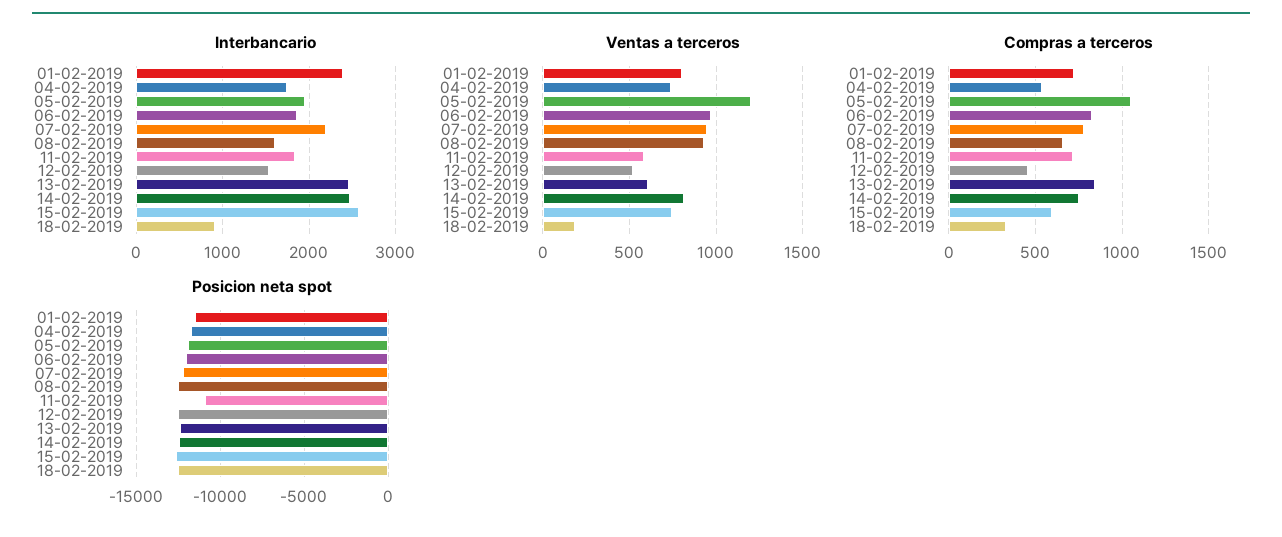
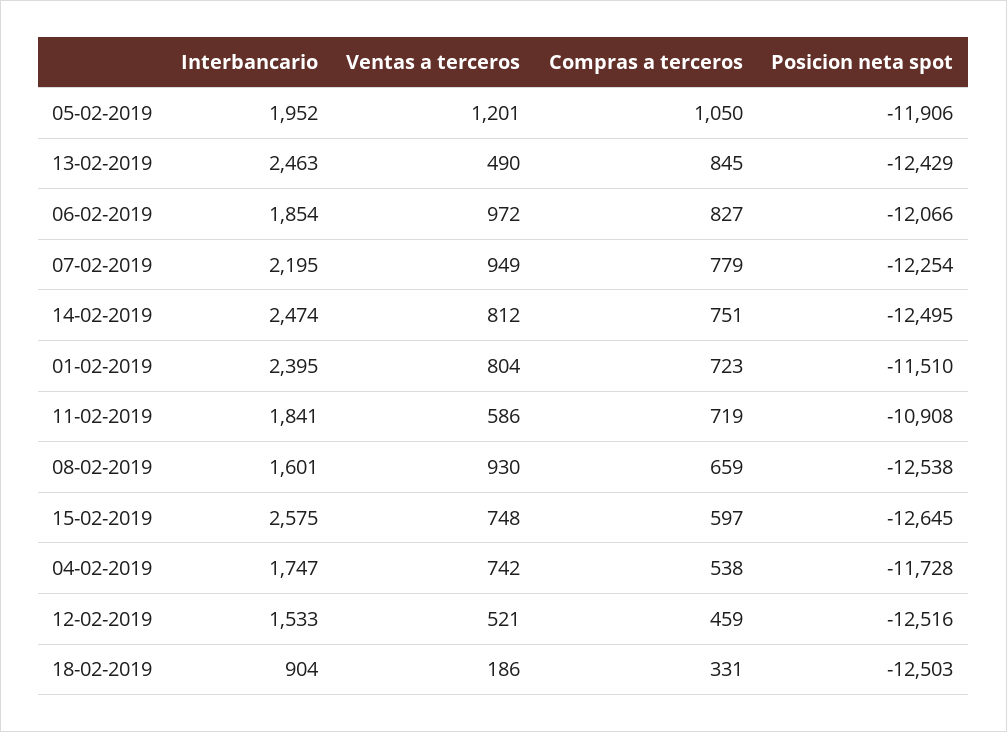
Ventas a terceros, 13-02-2019: 600 -> 490

